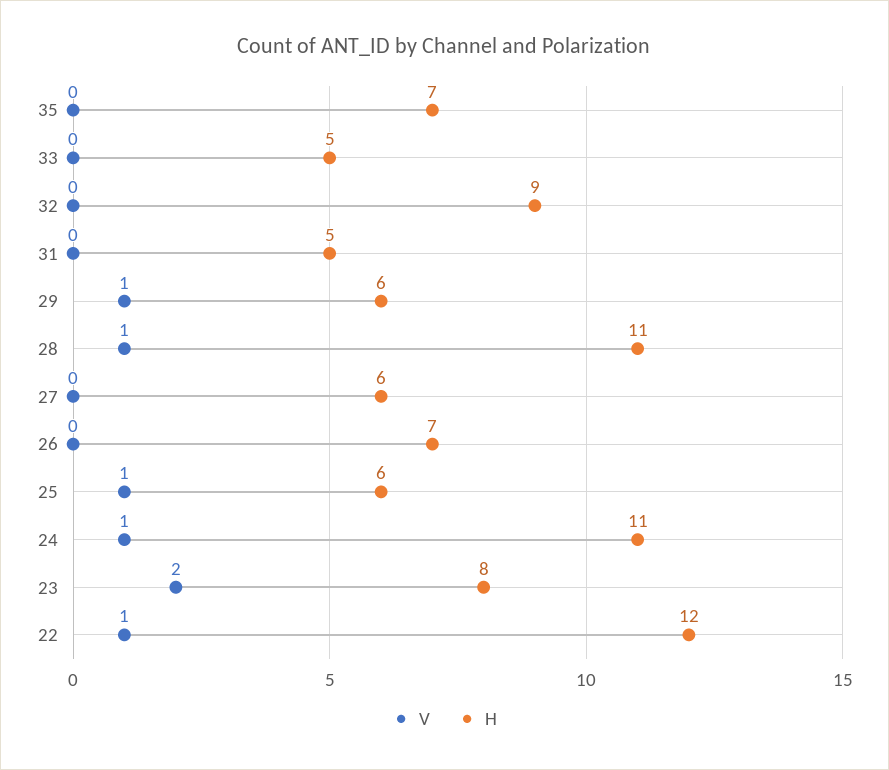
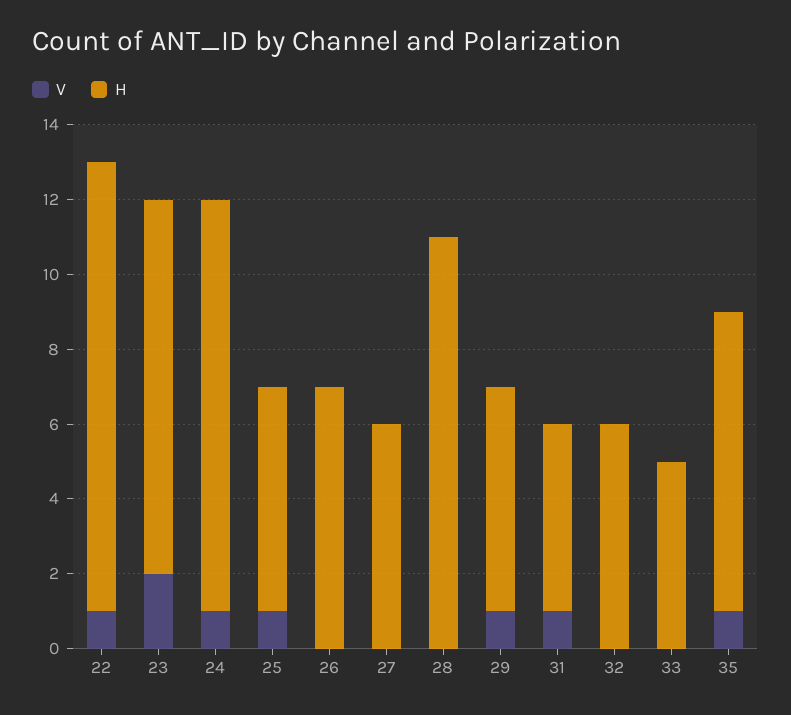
V, 35: 0 -> 1
H, 35: 7 -> 8
H, 32: 9 -> 6
V, 31: 0 -> 1
V, 28: 1 -> 0
H, 23: 8 -> 10

